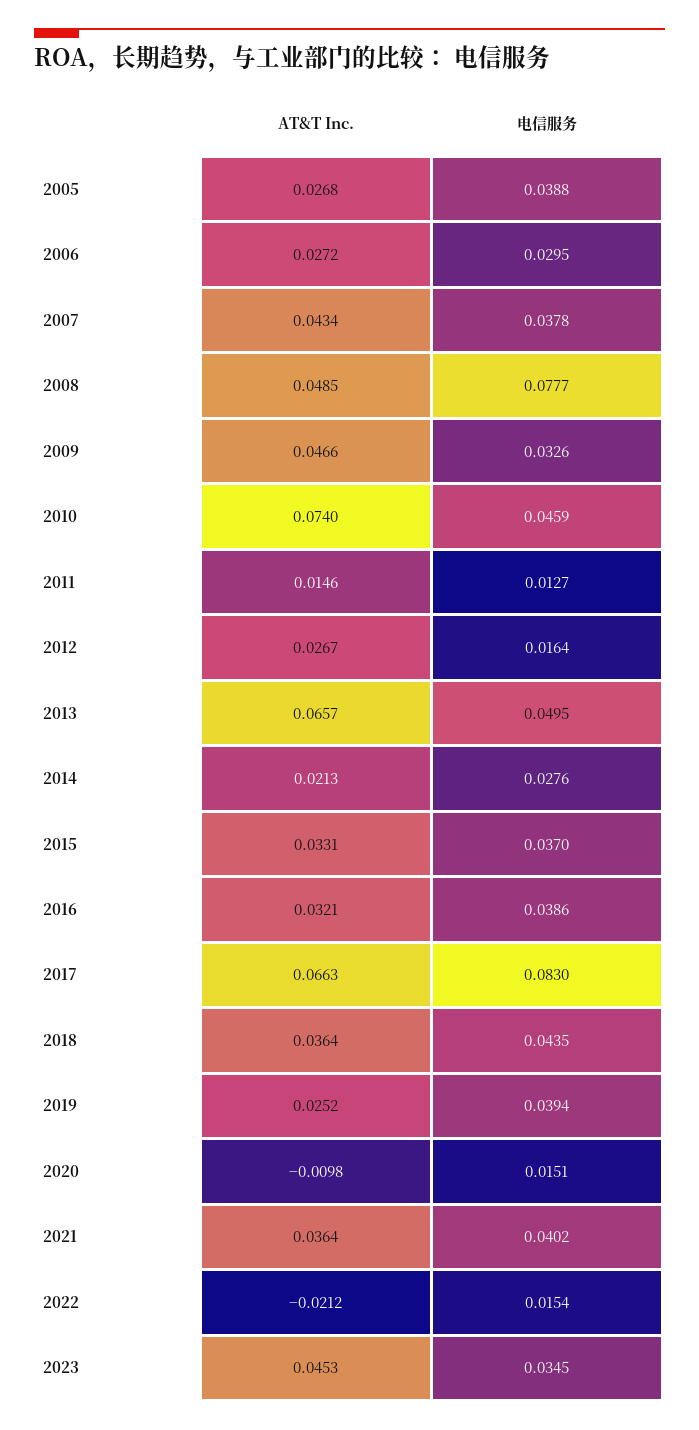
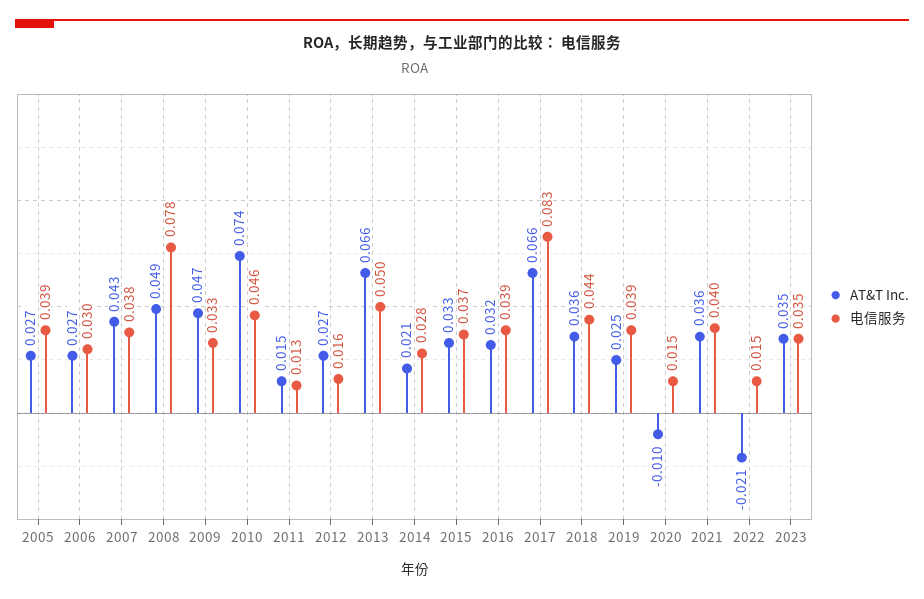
AT&T Inc., 2023: 0.0453 -> 0.035

